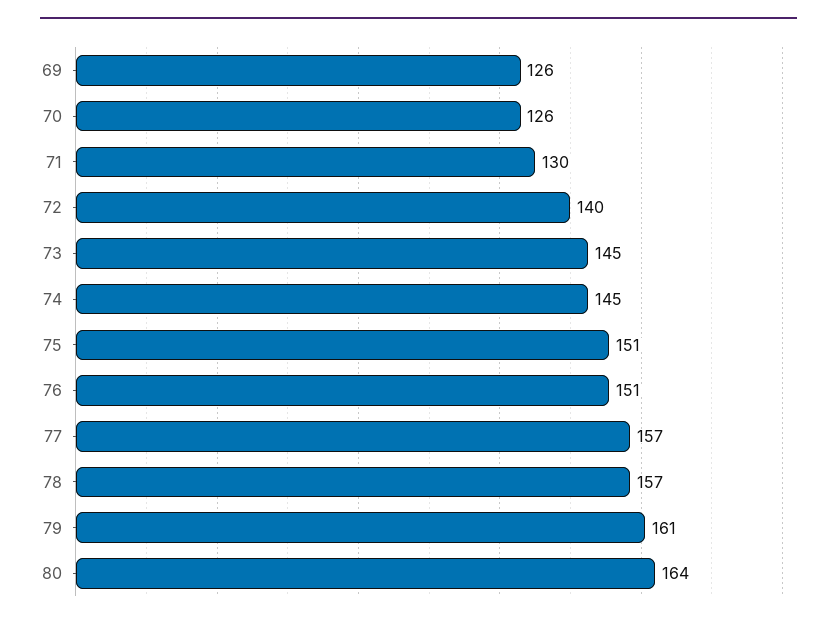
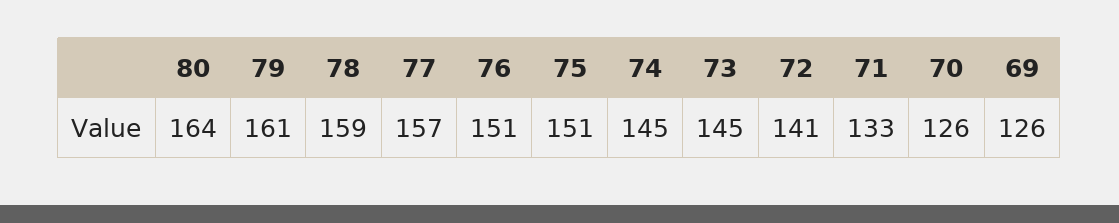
71: 130 -> 133
72: 140 -> 141
78: 157 -> 159

